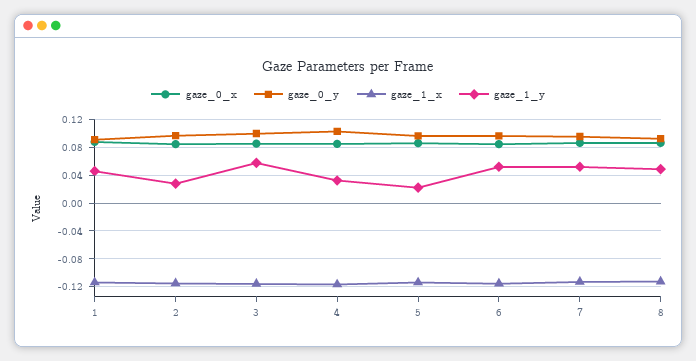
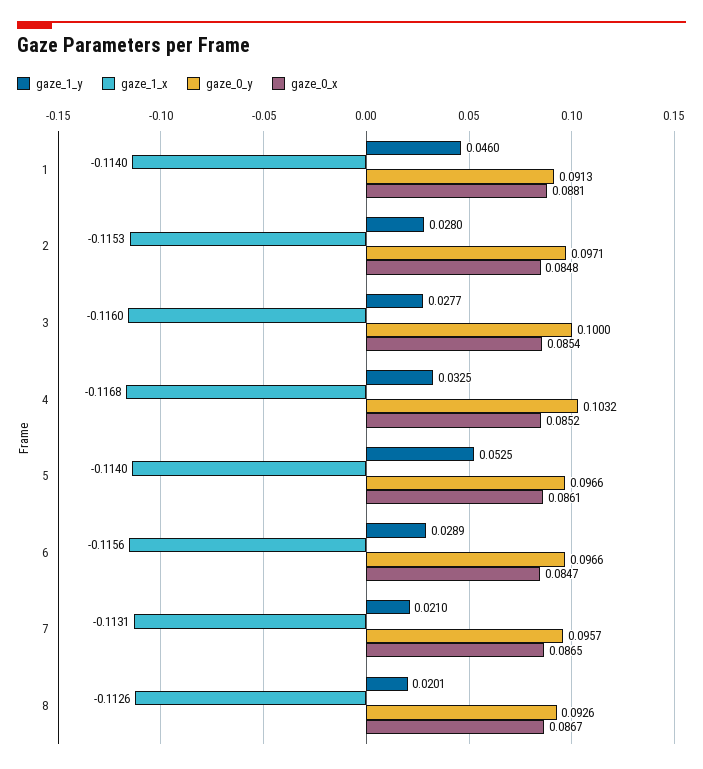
gaze_1_y, 3: 0.06 -> 0.0277
gaze_1_y, 5: 0.02 -> 0.0525
gaze_1_y, 6: 0.05 -> 0.0289
gaze_1_y, 7: 0.05 -> 0.021
gaze_1_y, 8: 0.05 -> 0.0201

